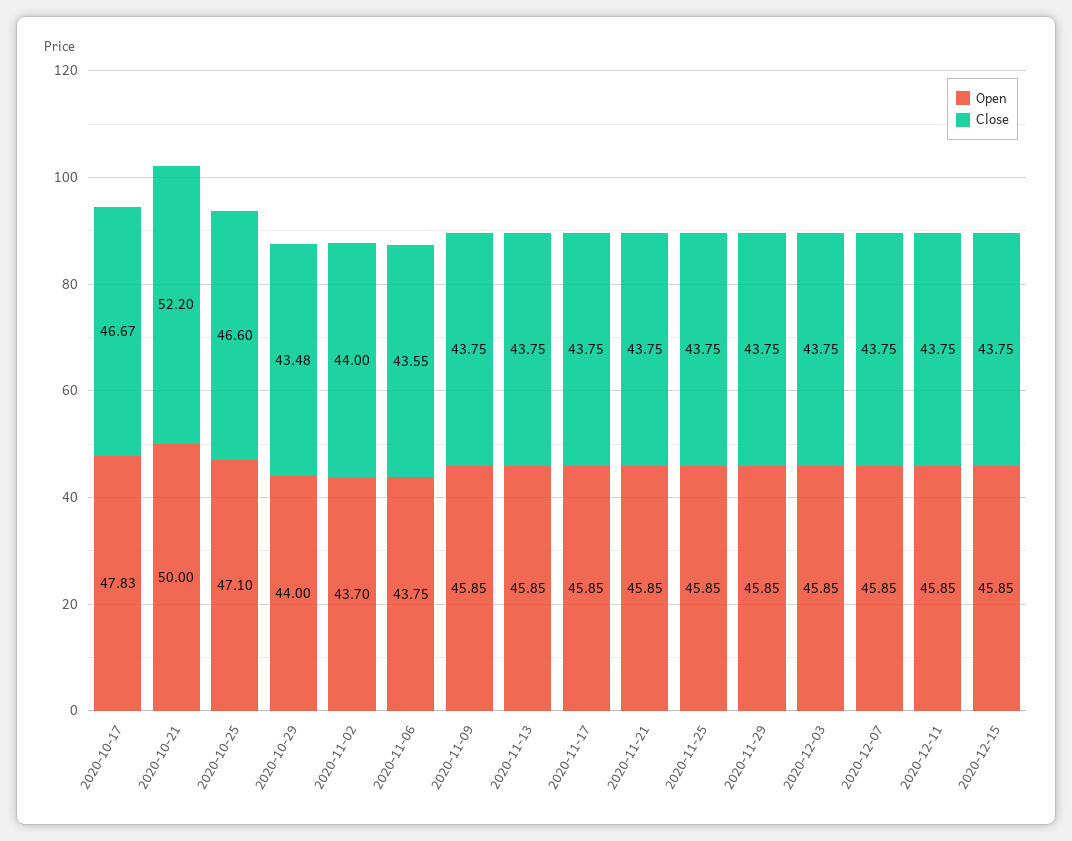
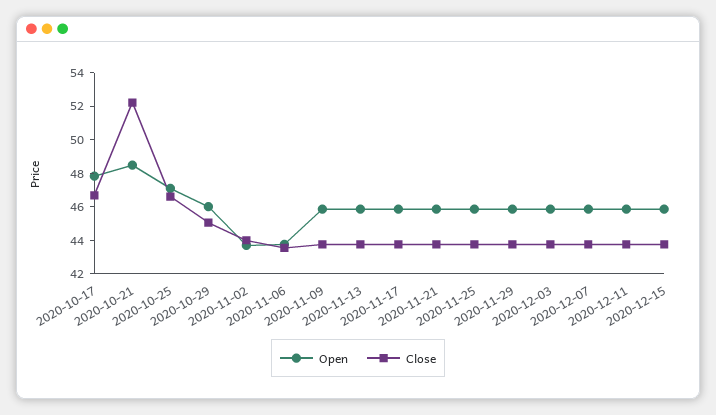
Open, 2020-10-21: 50 -> 48.5
Open, 2020-10-29: 44 -> 46
Close, 2020-10-29: 43.48 -> 45

